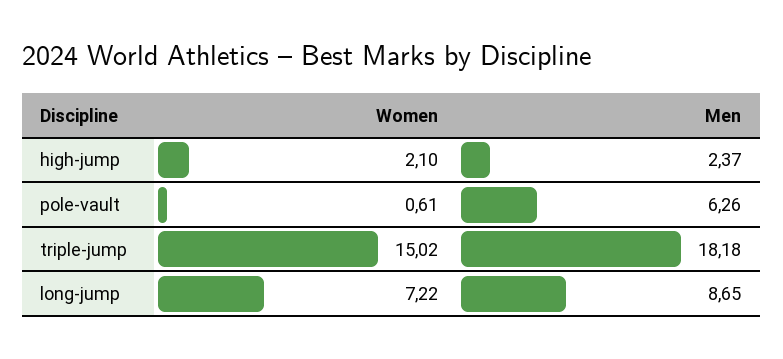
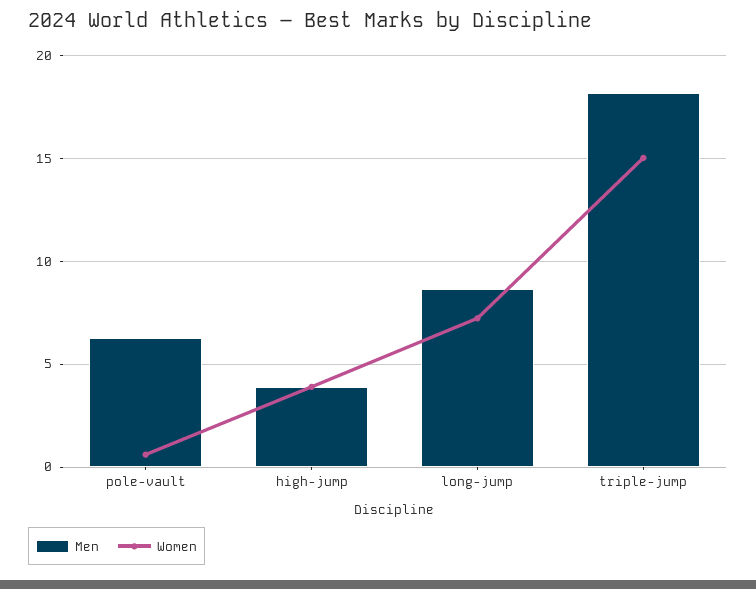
Women, high-jump: 2.1 -> 4
Men, high-jump: 2.37 -> 4

